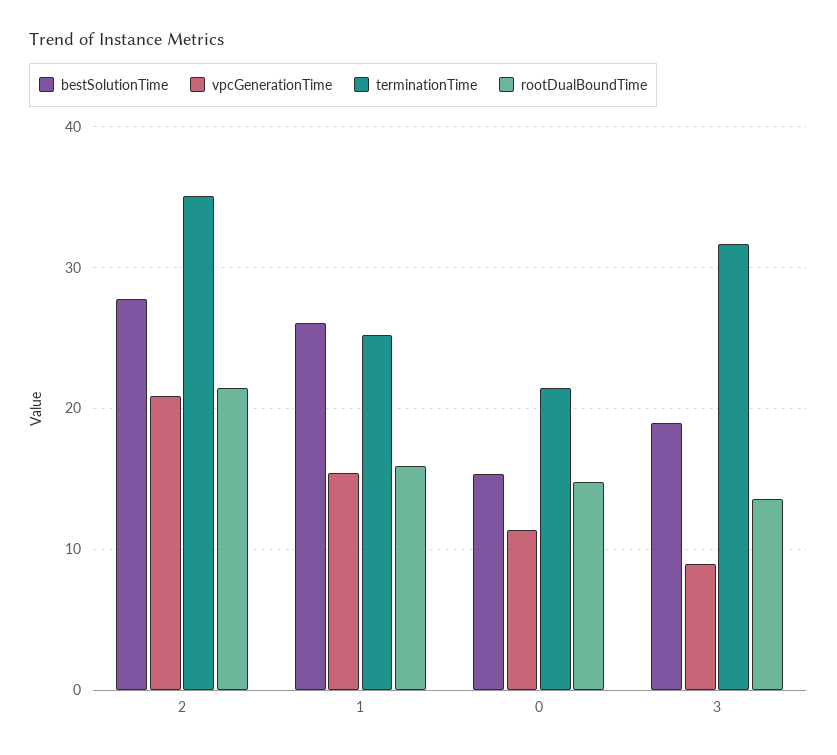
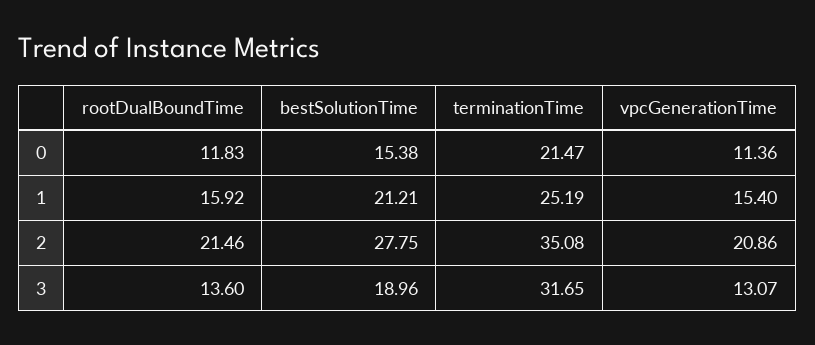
bestSolutionTime, 1: 26 -> 21.21
rootDualBoundTime, 0: 15 -> 11.83
vpcGenerationTime, 3: 9 -> 13.07

